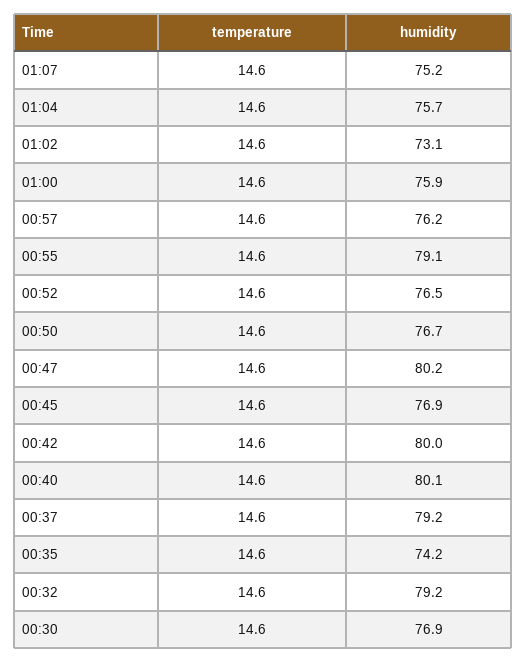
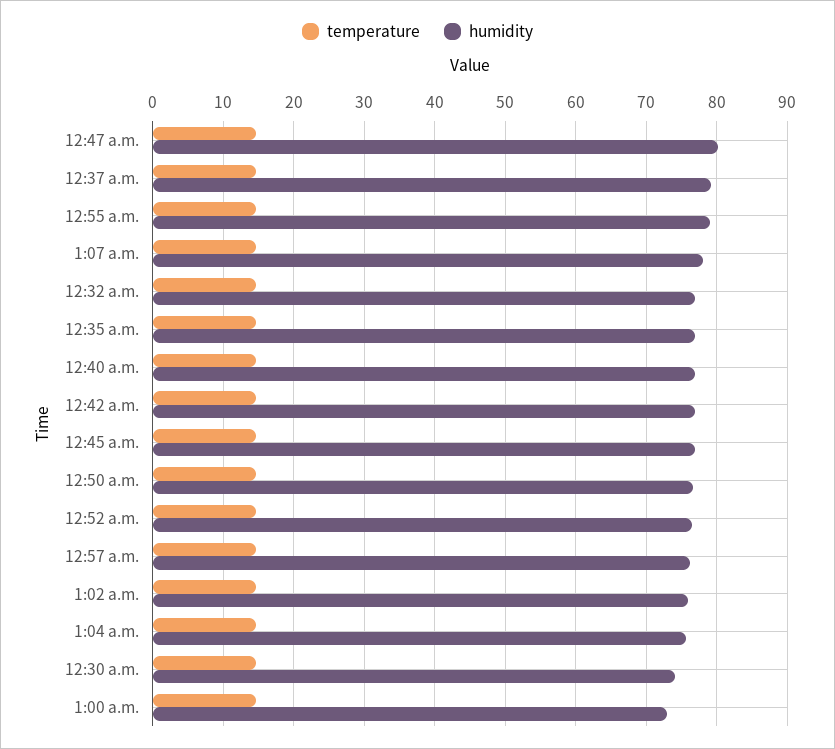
humidity, 01:07: 75.2 -> 78
humidity, 01:02: 73.1 -> 76
humidity, 01:00: 75.9 -> 73
humidity, 00:42: 80 -> 77
humidity, 00:40: 80.1 -> 77
humidity, 00:35: 74.2 -> 77
humidity, 00:32: 79.2 -> 77
humidity, 00:30: 76.9 -> 74

